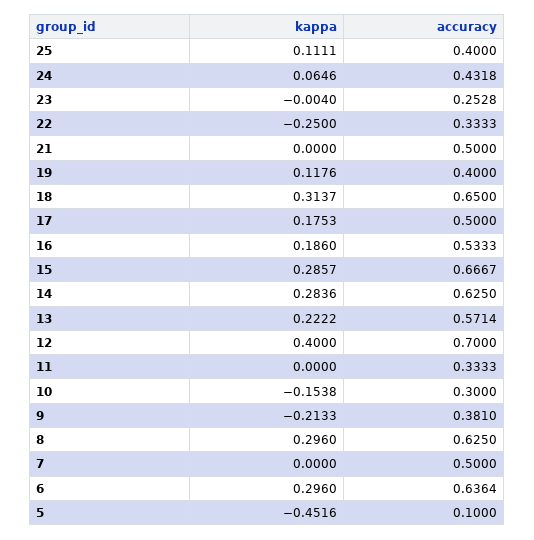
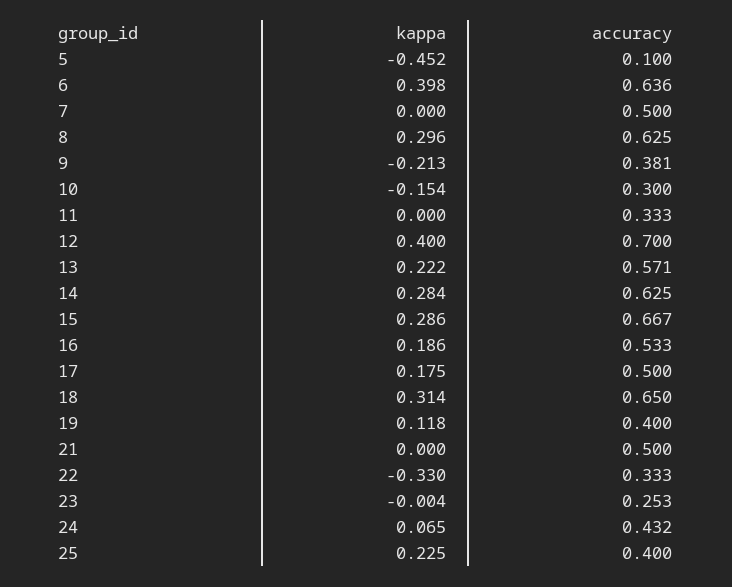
kappa, 25: 0.1111 -> 0.225
kappa, 22: -0.25 -> -0.33
kappa, 6: 0.296 -> 0.398

